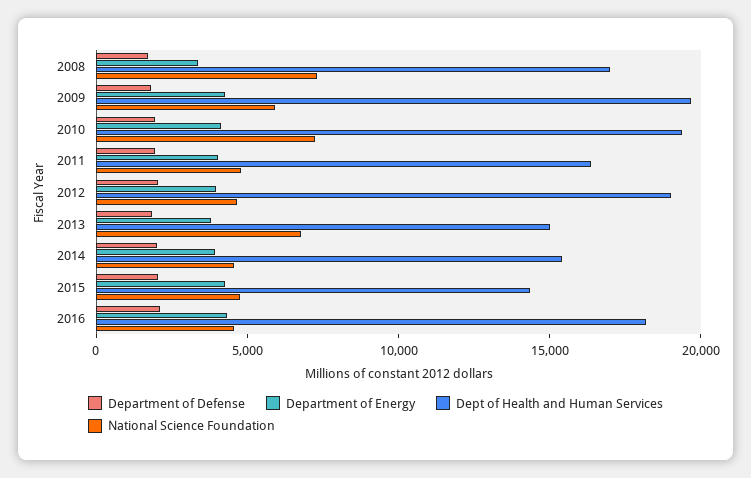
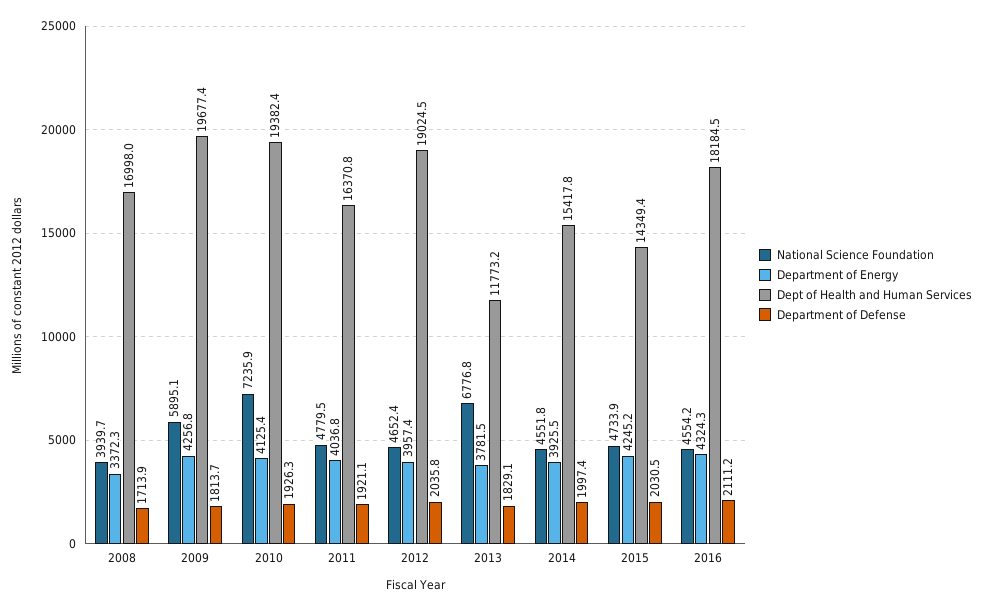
National Science Foundation, 2008: 7000 -> 3939.7
Dept of Health and Human Services, 2013: 15000 -> 11773.2

